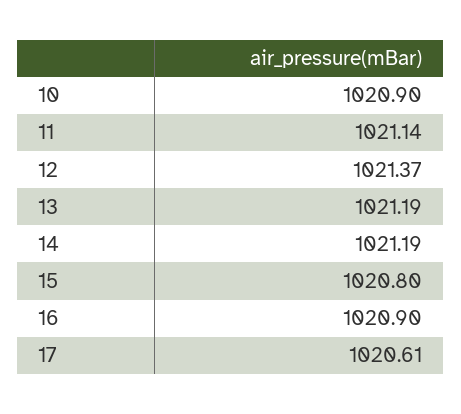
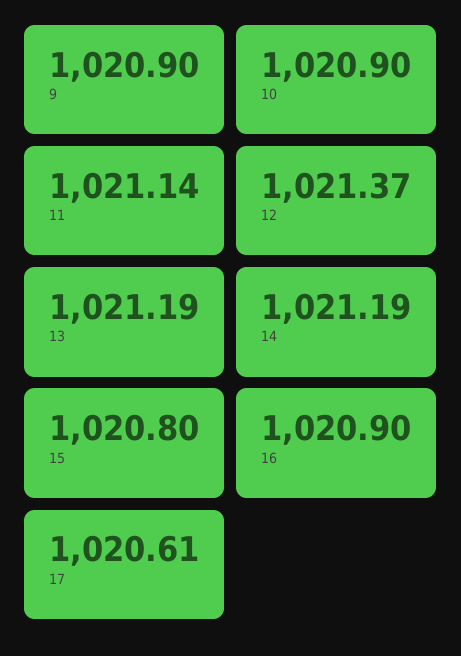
9: none -> 1020.9

